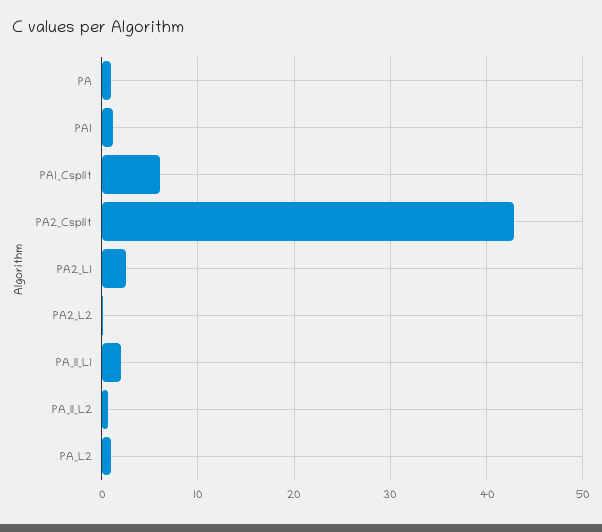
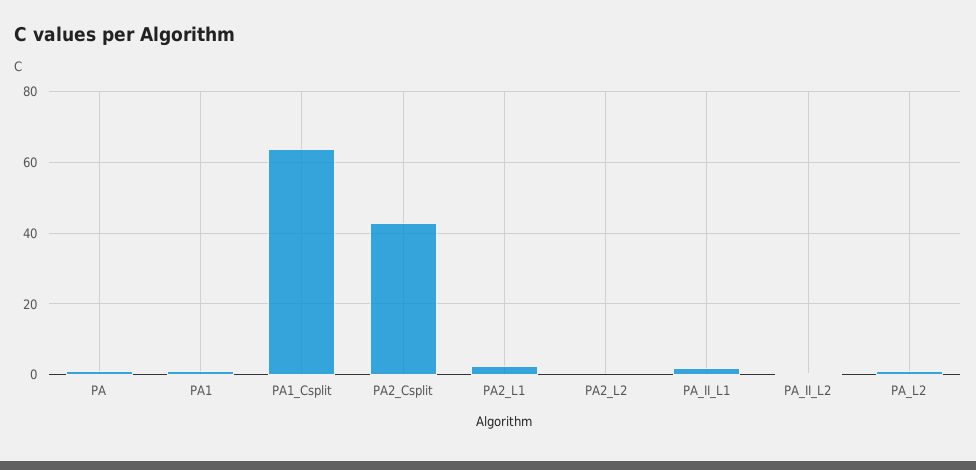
PA1_Csplit: 6 -> 64

